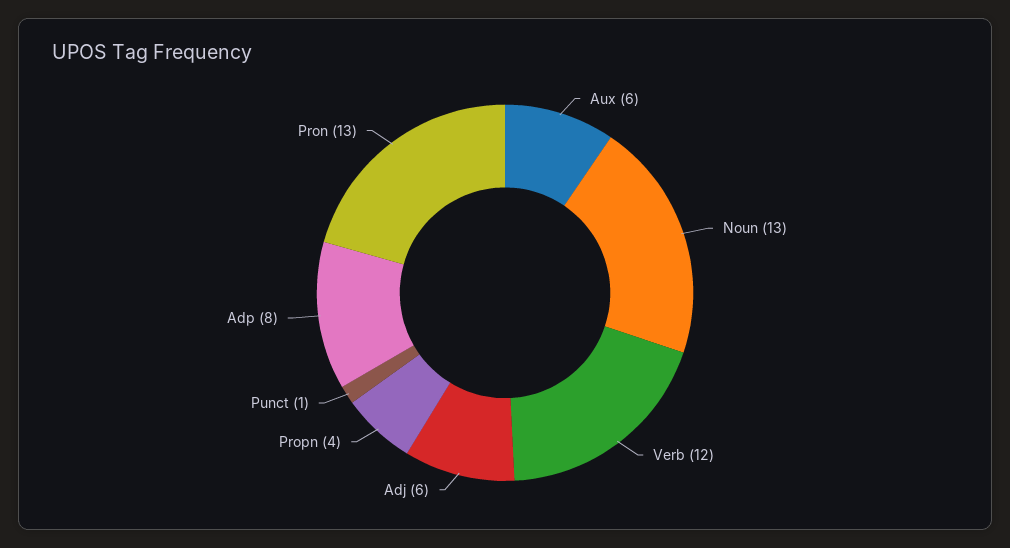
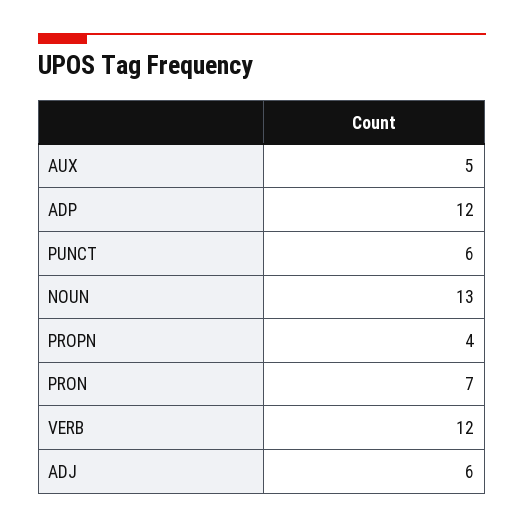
Aux: 6 -> 5
Punct: 1 -> 6
Adp: 8 -> 12
Pron: 13 -> 7

